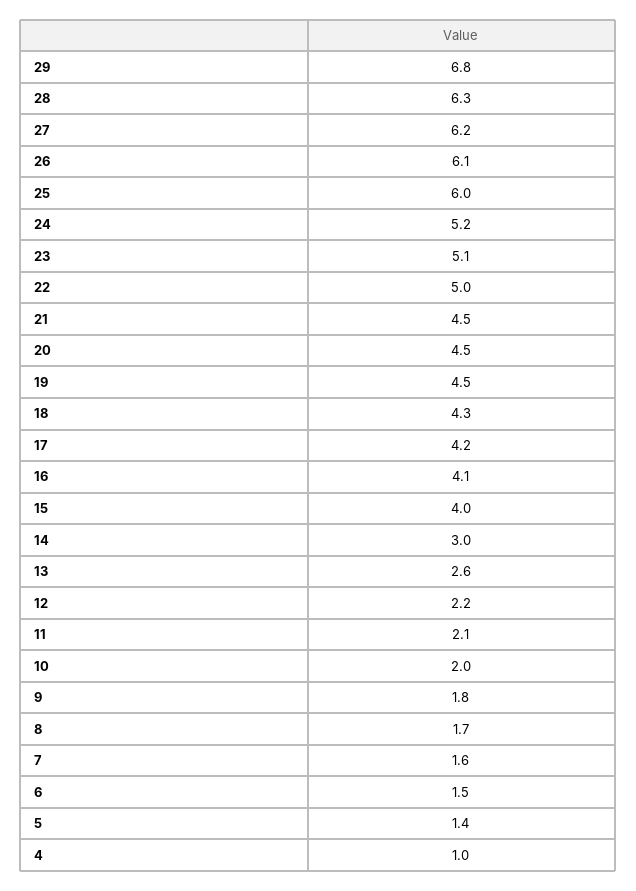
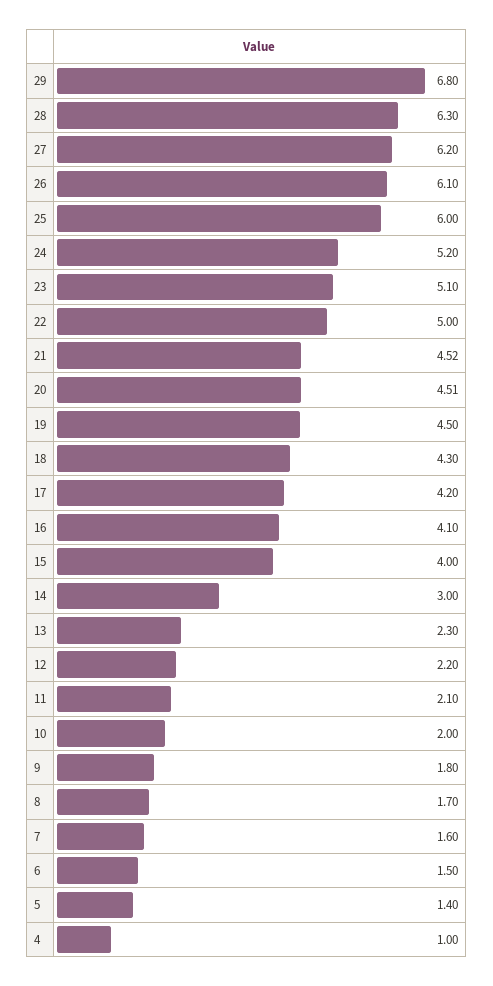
13: 2.6 -> 2.3

